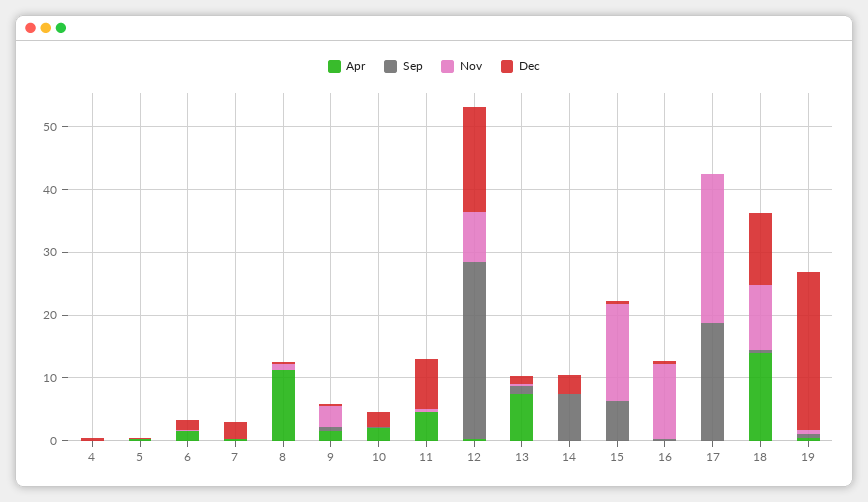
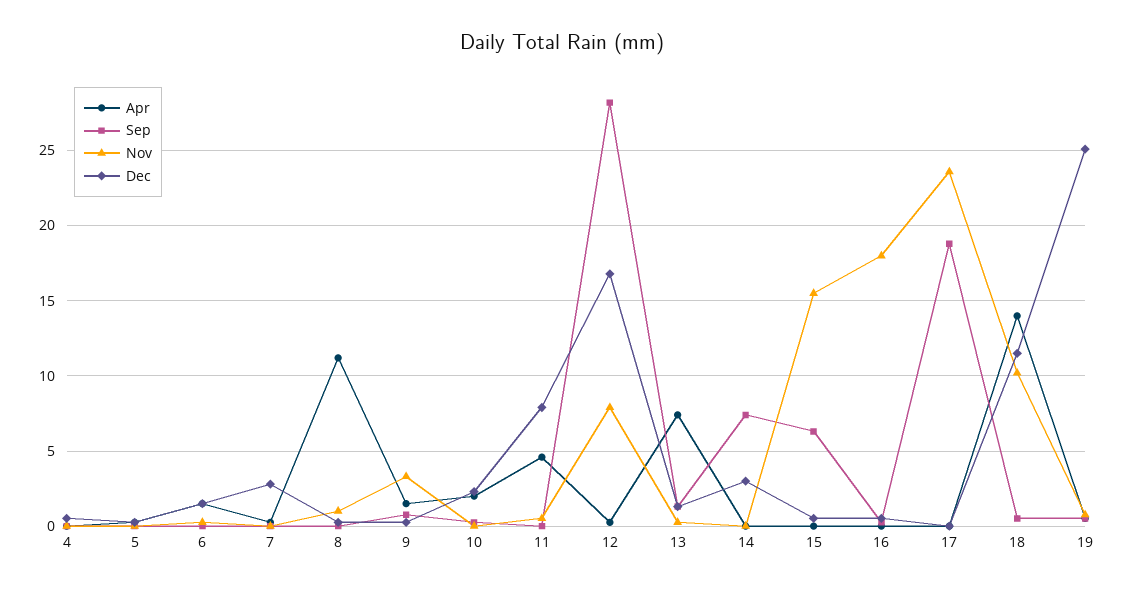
Nov, 16: 12 -> 18

